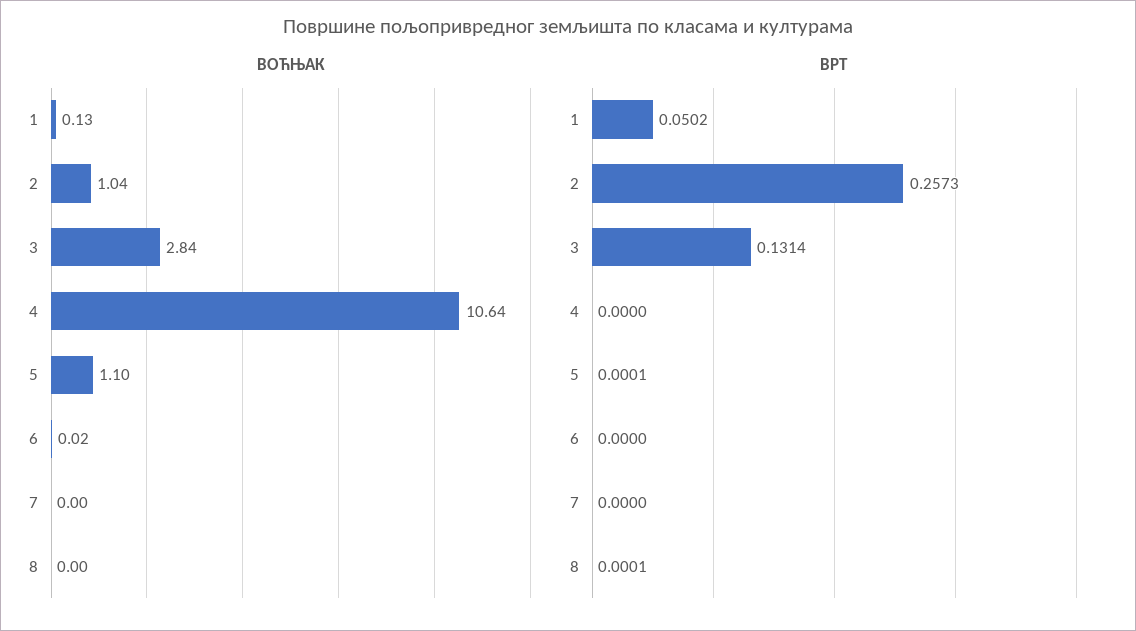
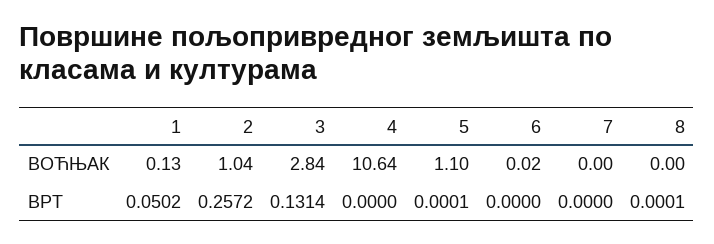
ВРТ, 2: 0.2573 -> 0.2572

